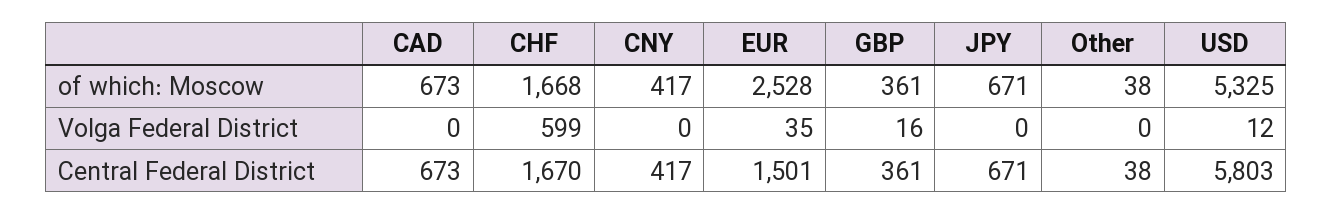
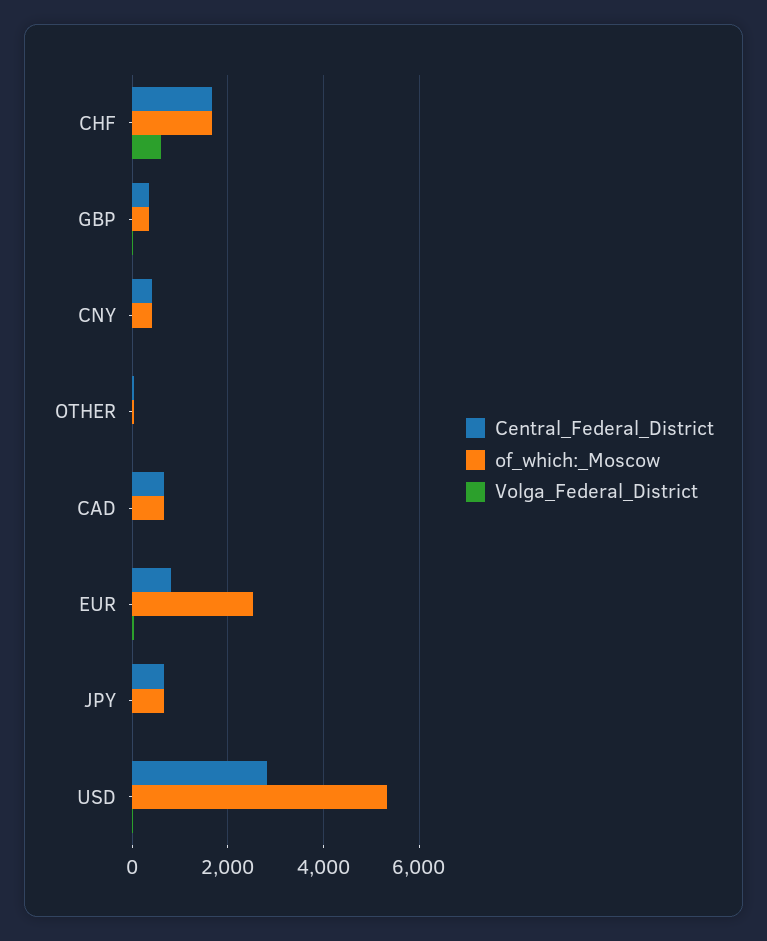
Central Federal District, EUR: 1501 -> 800
Central Federal District, USD: 5803 -> 2800

